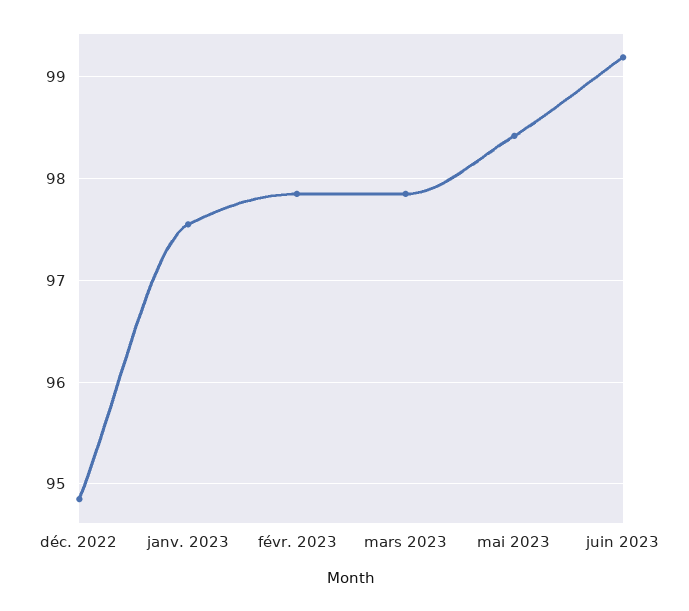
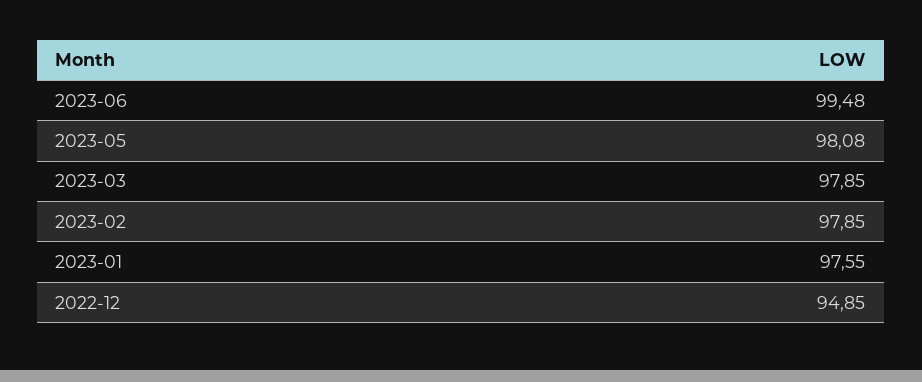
mai 2023: 98.4 -> 98.08
juin 2023: 99.2 -> 99.48

